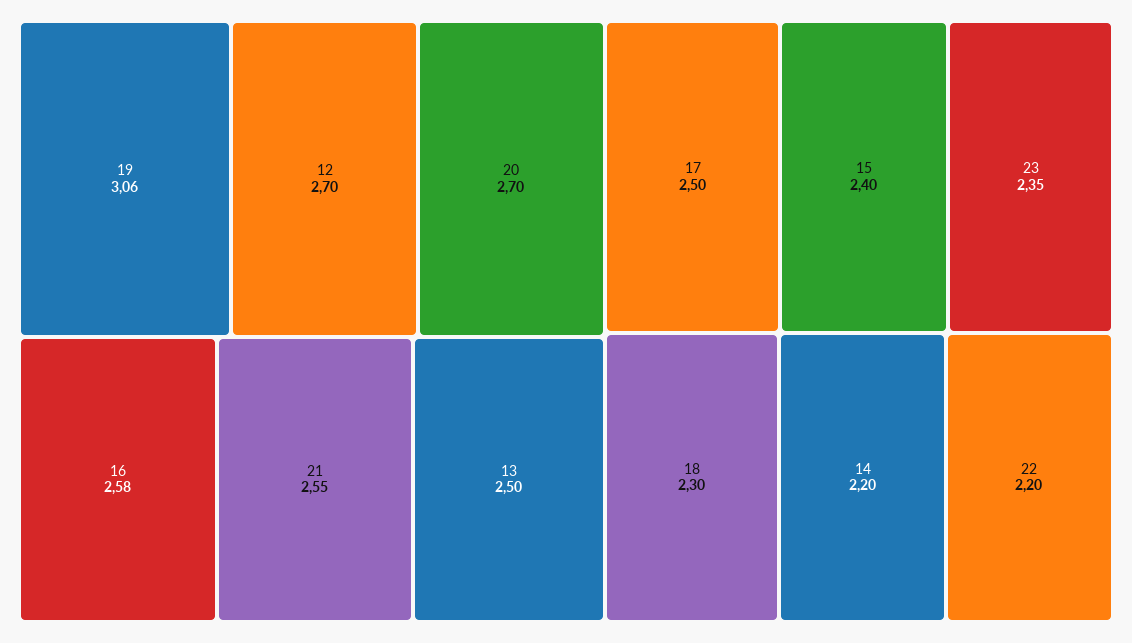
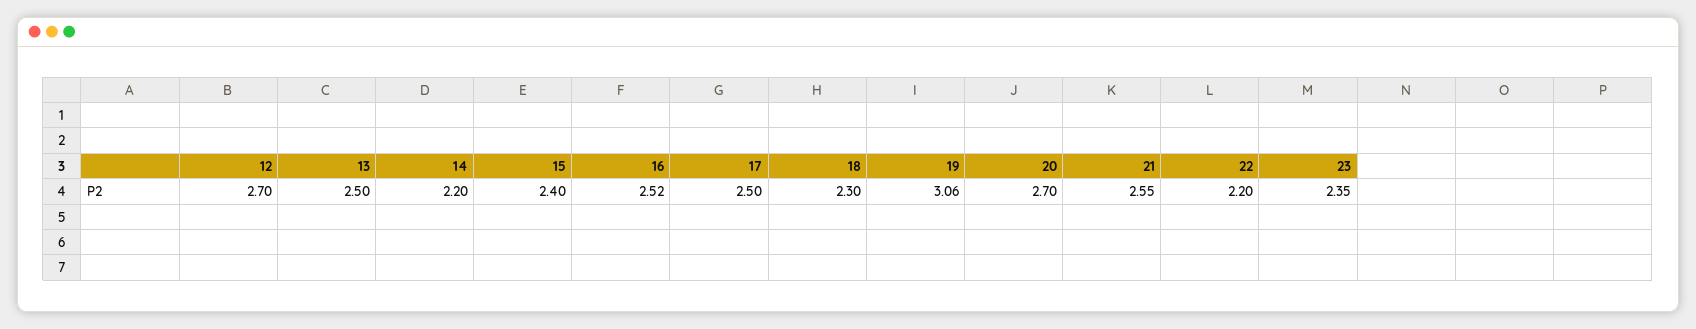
16: 2.58 -> 2.52

